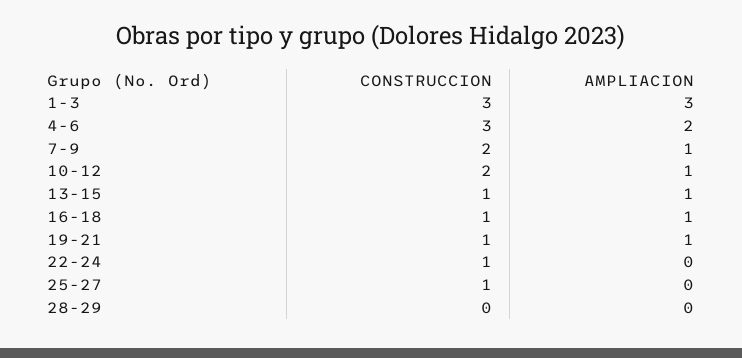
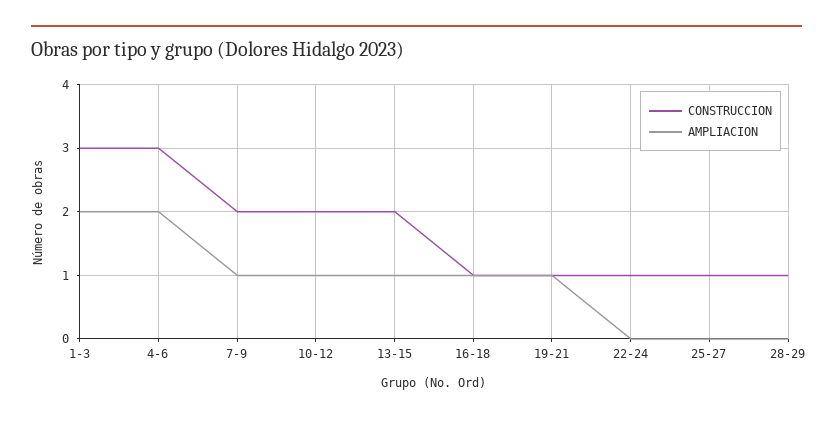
AMPLIACION, 1-3: 3 -> 2
CONSTRUCCION, 13-15: 1 -> 2
CONSTRUCCION, 28-29: 0 -> 1

